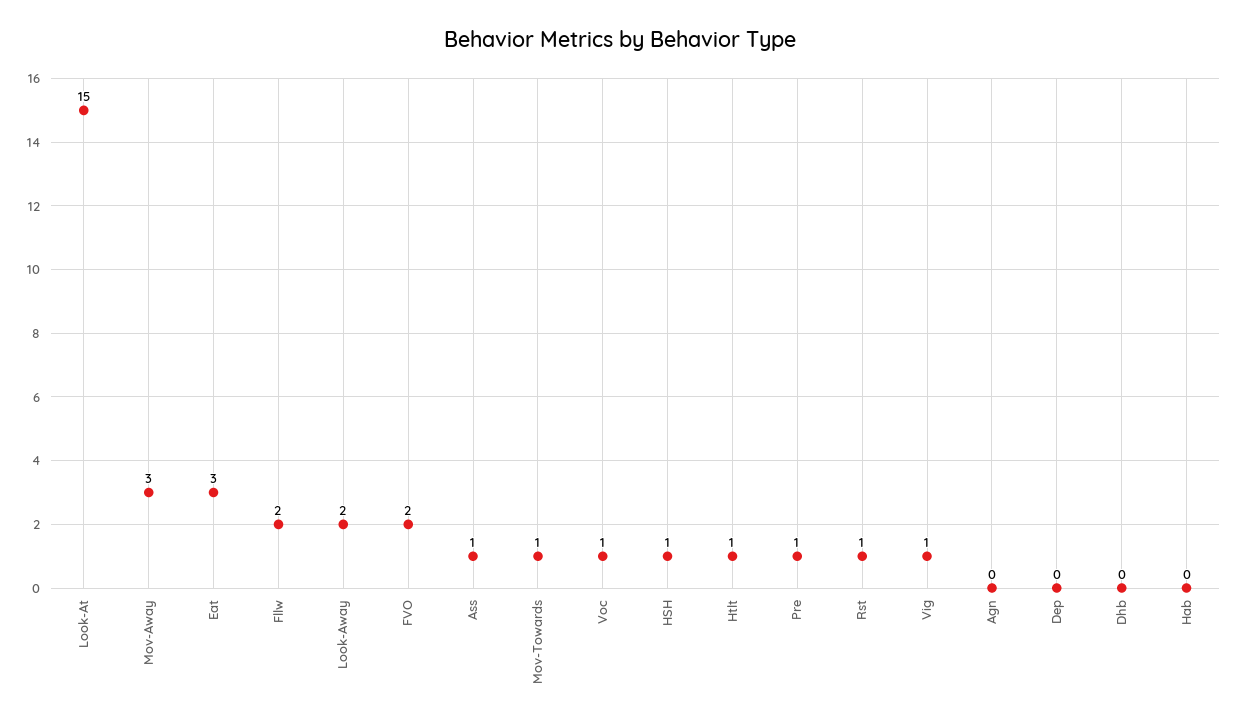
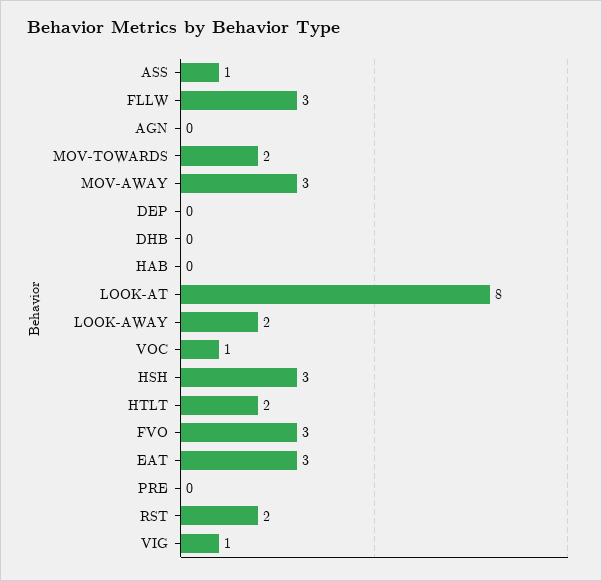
Look-At: 15 -> 8
Fllw: 2 -> 3
FVO: 2 -> 3
Mov-Towards: 1 -> 2
HSH: 1 -> 3
Htlt: 1 -> 2
Pre: 1 -> 0
Rst: 1 -> 2

